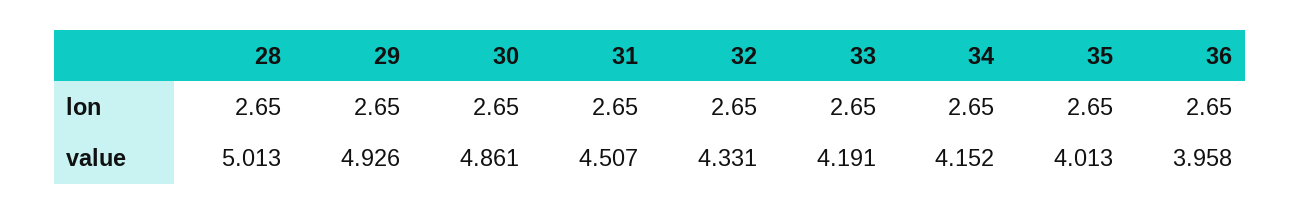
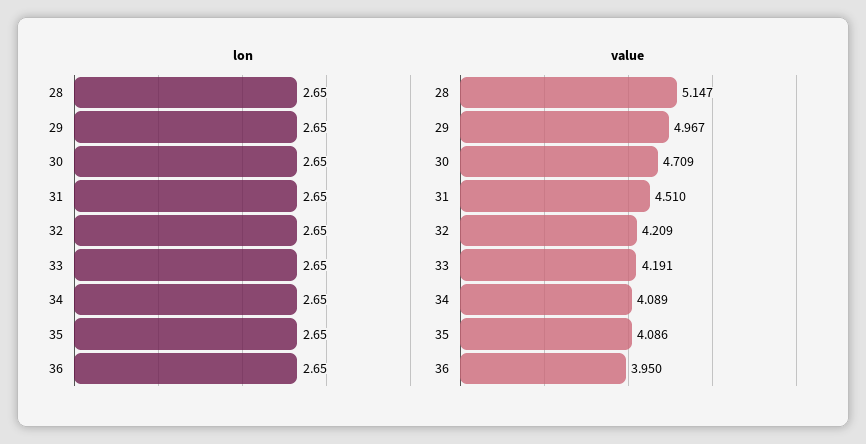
value, 28: 5.013 -> 5.147
value, 29: 4.926 -> 4.967
value, 30: 4.861 -> 4.709
value, 31: 4.507 -> 4.51
value, 32: 4.331 -> 4.209
value, 34: 4.152 -> 4.089
value, 35: 4.013 -> 4.086
value, 36: 3.958 -> 3.95

